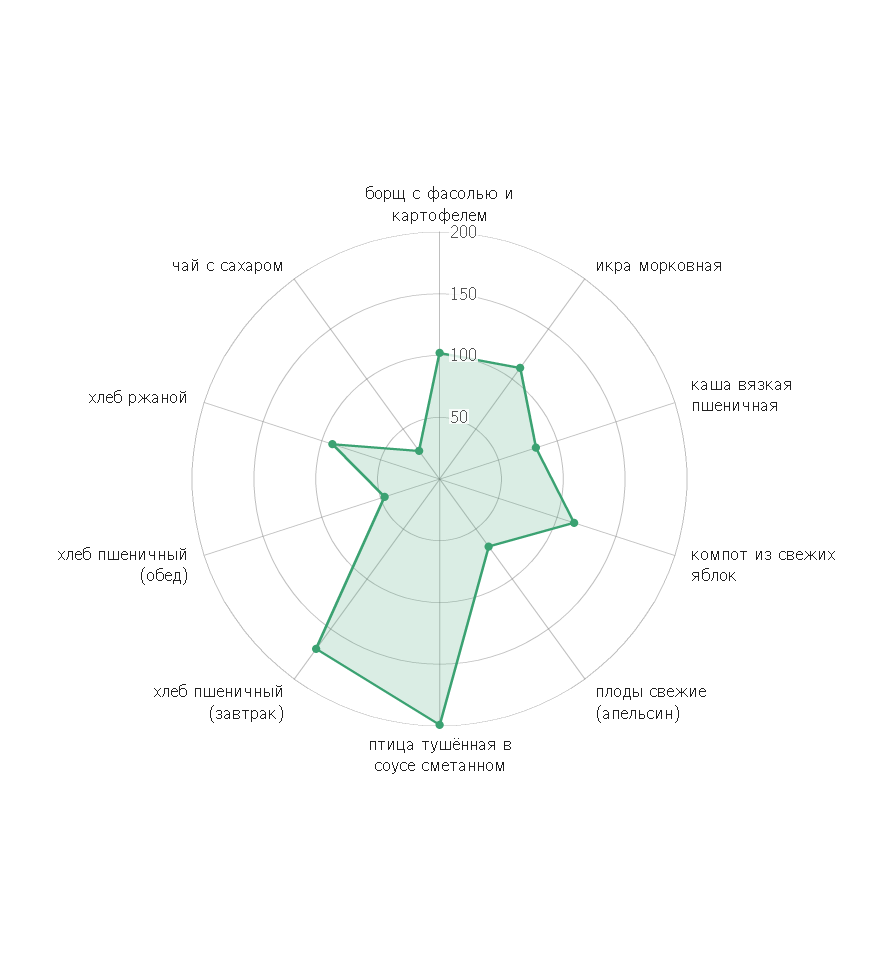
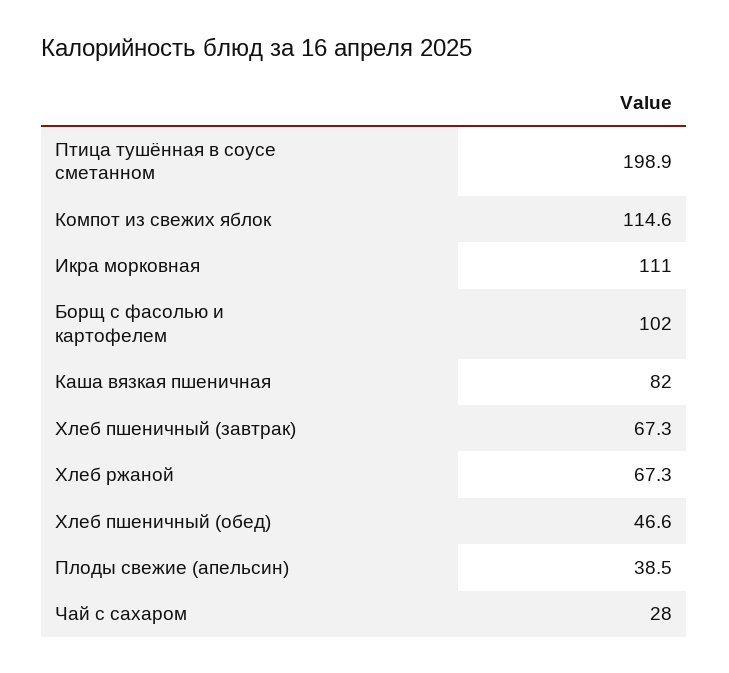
плоды свежие (апельсин): 70 -> 38.5
хлеб пшеничный (завтрак): 170 -> 67.3
хлеб ржаной: 90 -> 67.3

